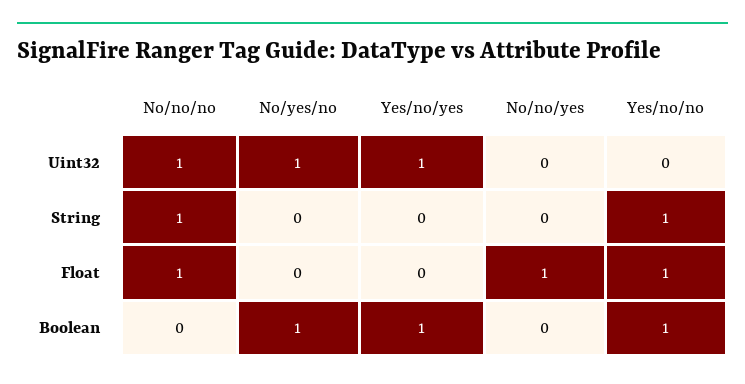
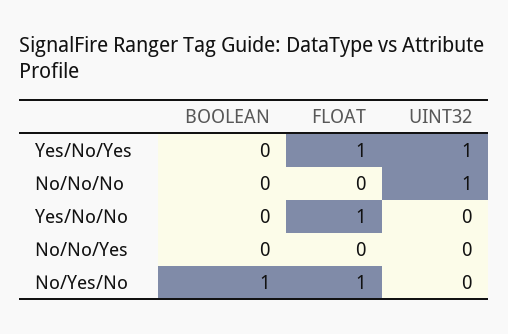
No/yes/no, Uint32: 1 -> 0
No/no/no, String: 1 -> none
No/yes/no, String: 0 -> none
Yes/no/yes, String: 0 -> none
No/no/yes, String: 0 -> none
Yes/no/no, String: 1 -> none
No/no/no, Float: 1 -> 0
No/yes/no, Float: 0 -> 1
Yes/no/yes, Float: 0 -> 1
No/no/yes, Float: 1 -> 0
Yes/no/yes, Boolean: 1 -> 0
Yes/no/no, Boolean: 1 -> 0

